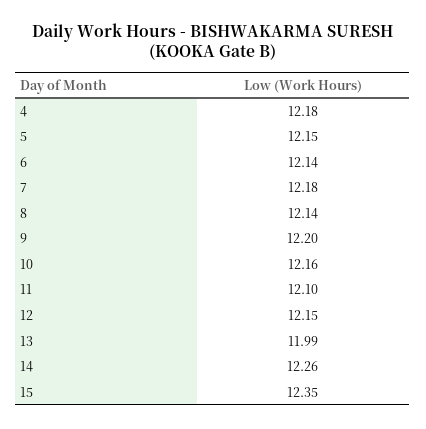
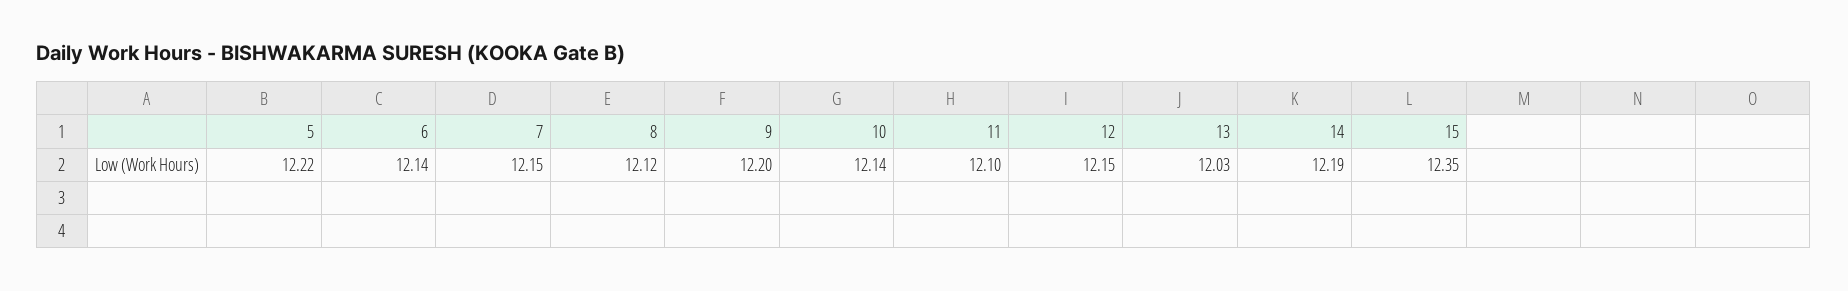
4: 12.18 -> none
5: 12.15 -> 12.22
7: 12.18 -> 12.15
8: 12.14 -> 12.12
10: 12.16 -> 12.14
13: 11.99 -> 12.03
14: 12.26 -> 12.19

